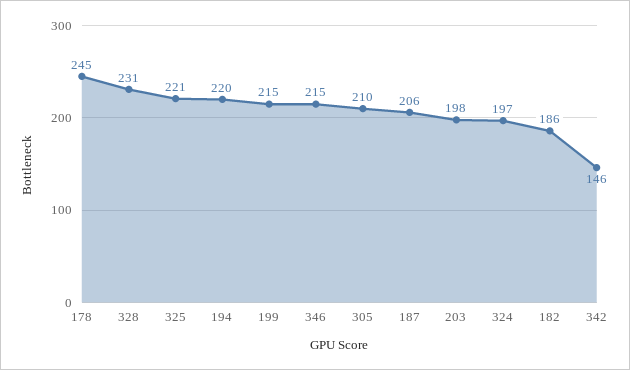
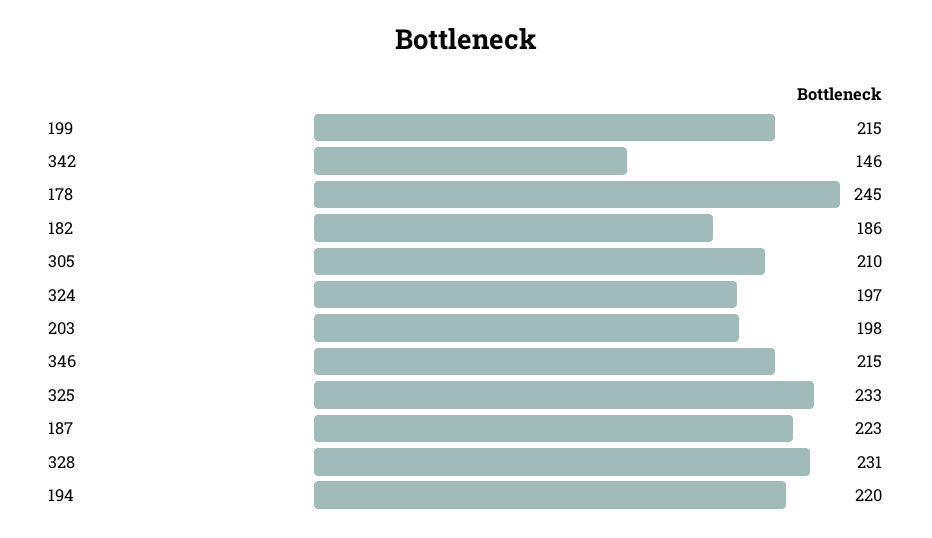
325: 221 -> 233
187: 206 -> 223

